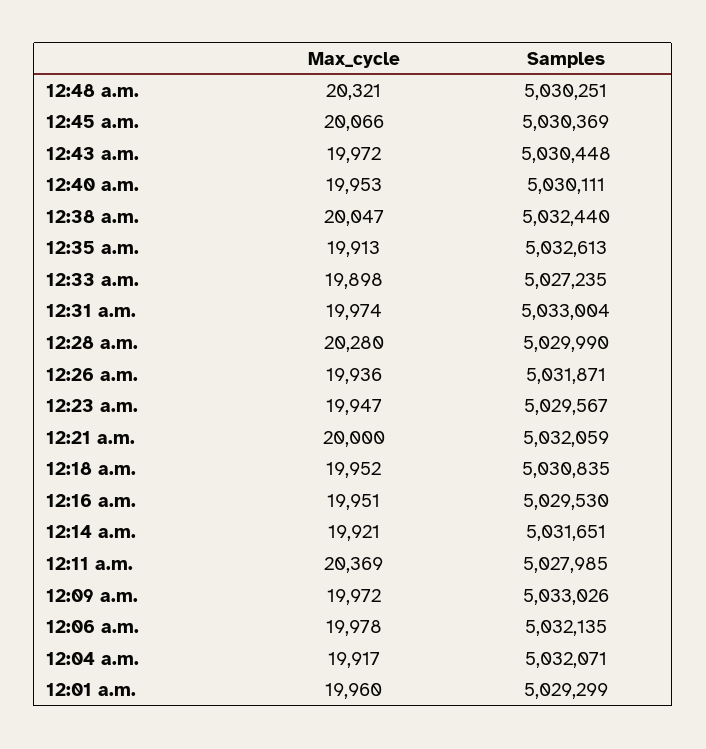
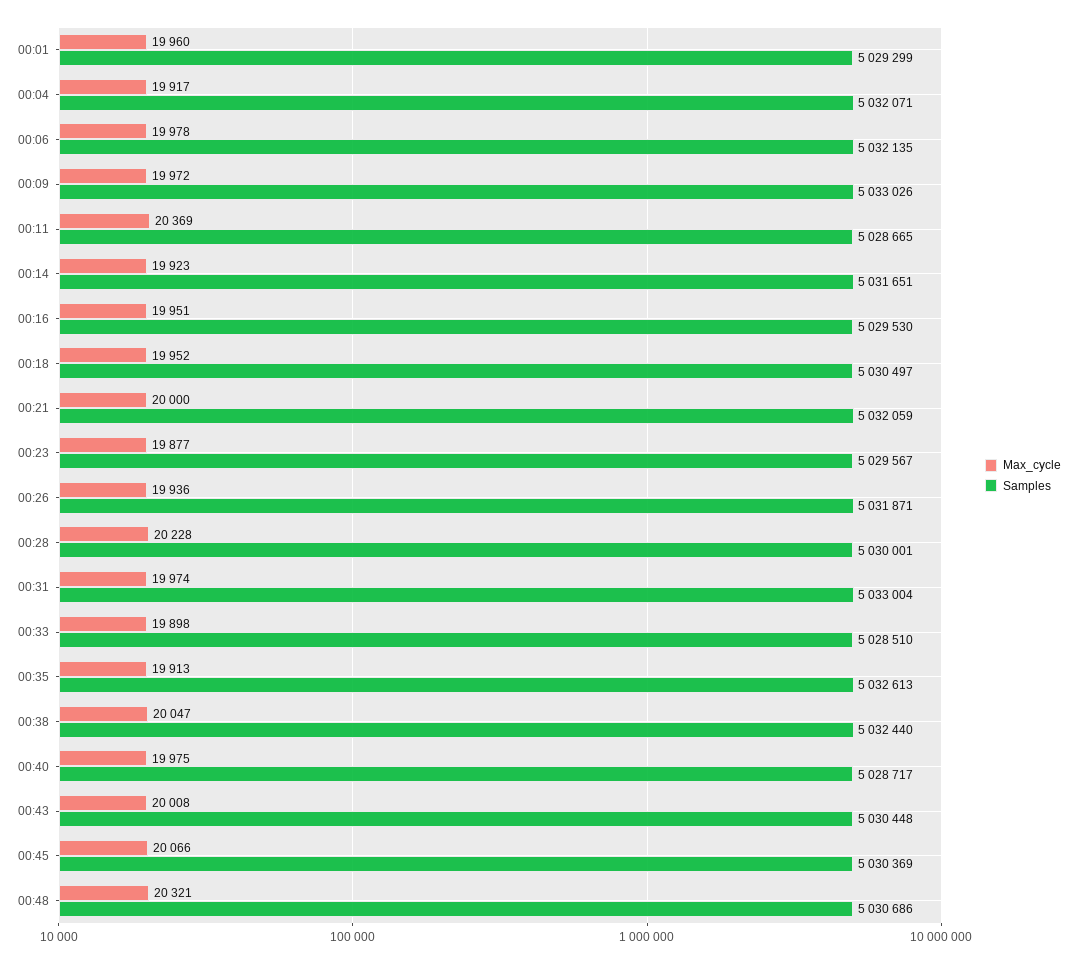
Samples, 12:48 a.m.: 5030251 -> 5030686
Max_cycle, 12:43 a.m.: 19972 -> 20008
Max_cycle, 12:40 a.m.: 19953 -> 19975
Samples, 12:40 a.m.: 5030111 -> 5028717
Samples, 12:33 a.m.: 5027235 -> 5028510
Max_cycle, 12:28 a.m.: 20280 -> 20228
Samples, 12:28 a.m.: 5029990 -> 5030001
Max_cycle, 12:23 a.m.: 19947 -> 19877
Samples, 12:18 a.m.: 5030835 -> 5030497
Max_cycle, 12:14 a.m.: 19921 -> 19923
Samples, 12:11 a.m.: 5027985 -> 5028665

